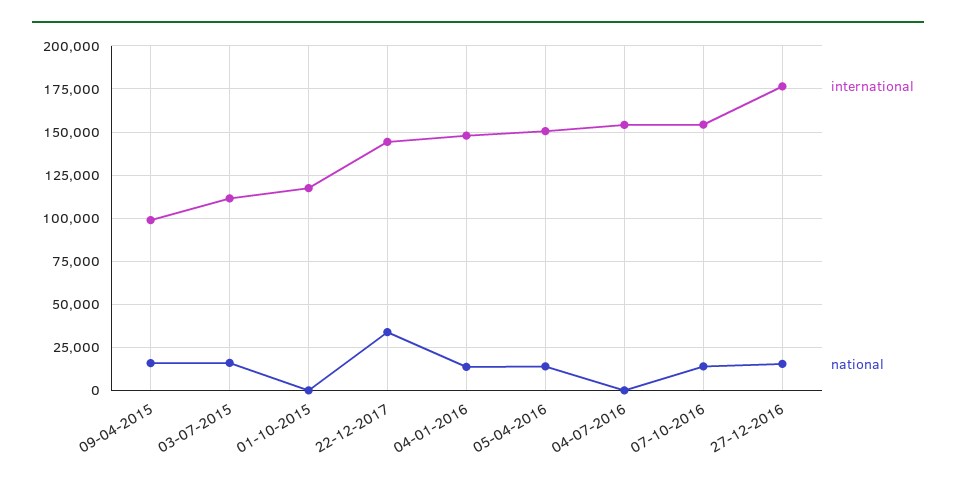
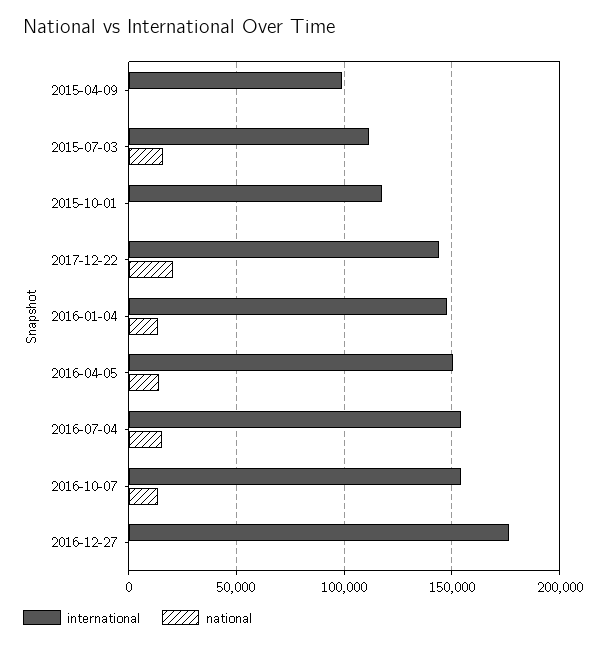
national, 09-04-2015: 15000 -> 0
national, 22-12-2017: 35000 -> 20000
national, 04-07-2016: 0 -> 15000
national, 27-12-2016: 15000 -> 0

